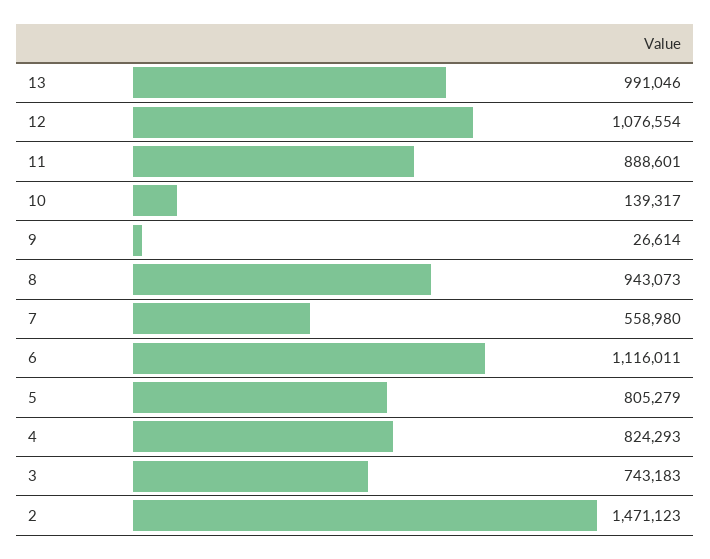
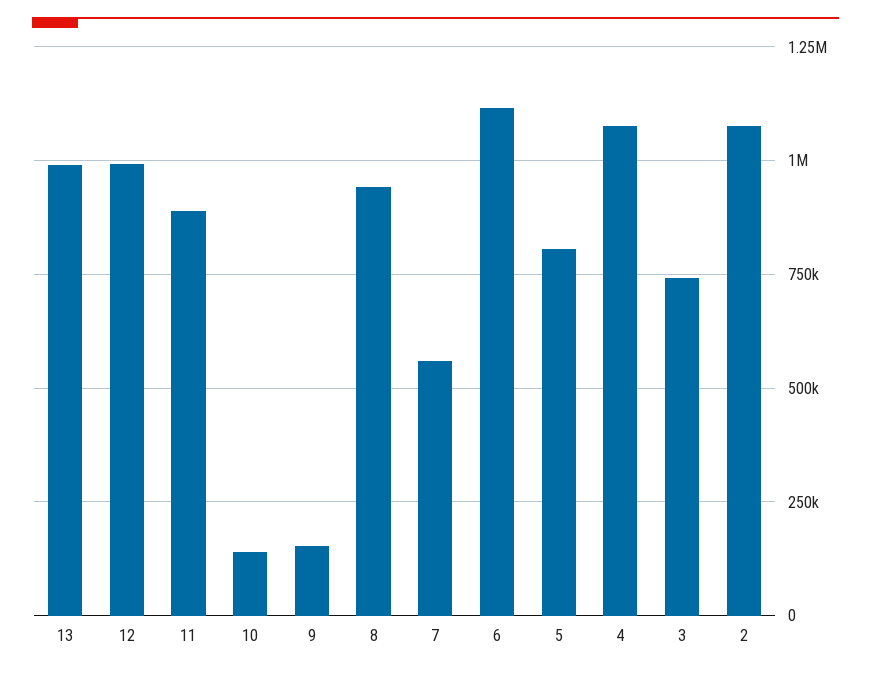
12: 1076554 -> 1000000
9: 26614 -> 150000
4: 824293 -> 1075000
2: 1471123 -> 1075000

